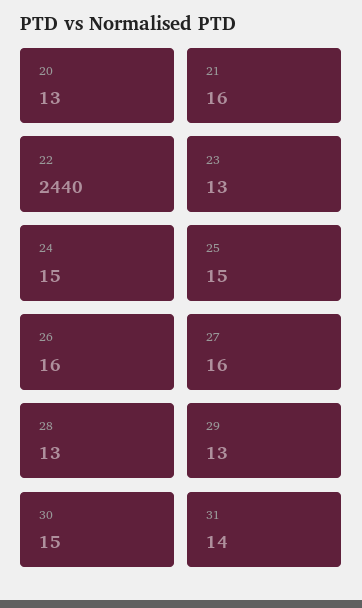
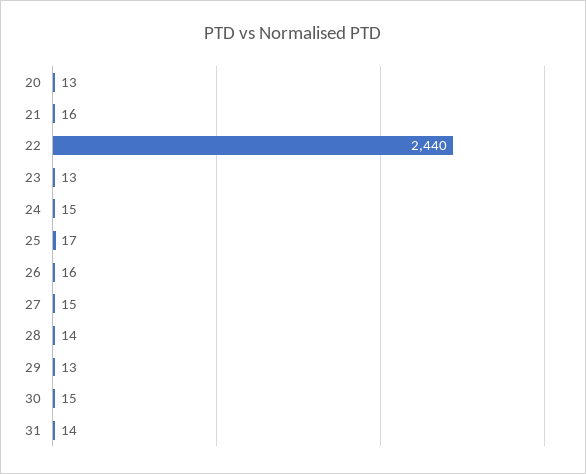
25: 15 -> 17
27: 16 -> 15
28: 13 -> 14

